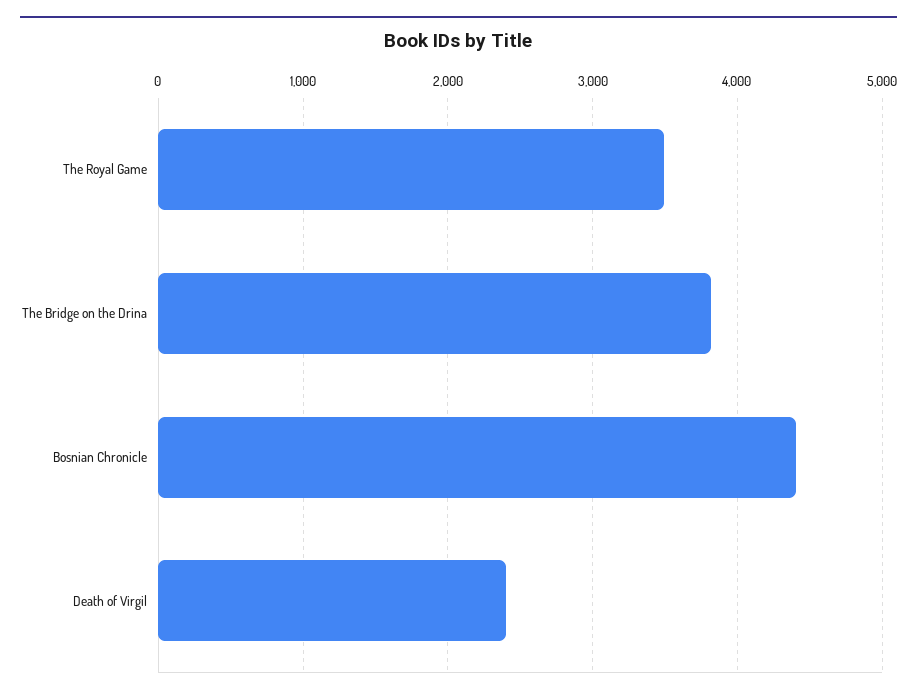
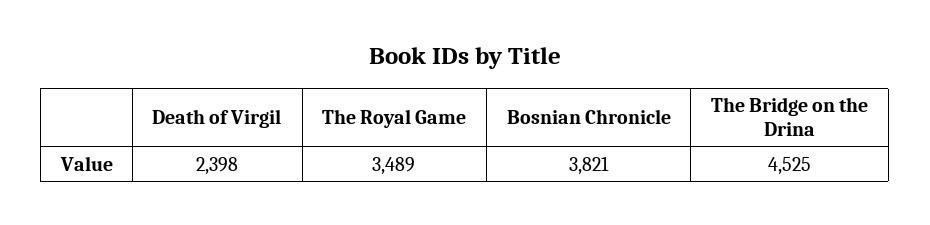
The Bridge on the Drina: 3800 -> 4525
Bosnian Chronicle: 4400 -> 3821

